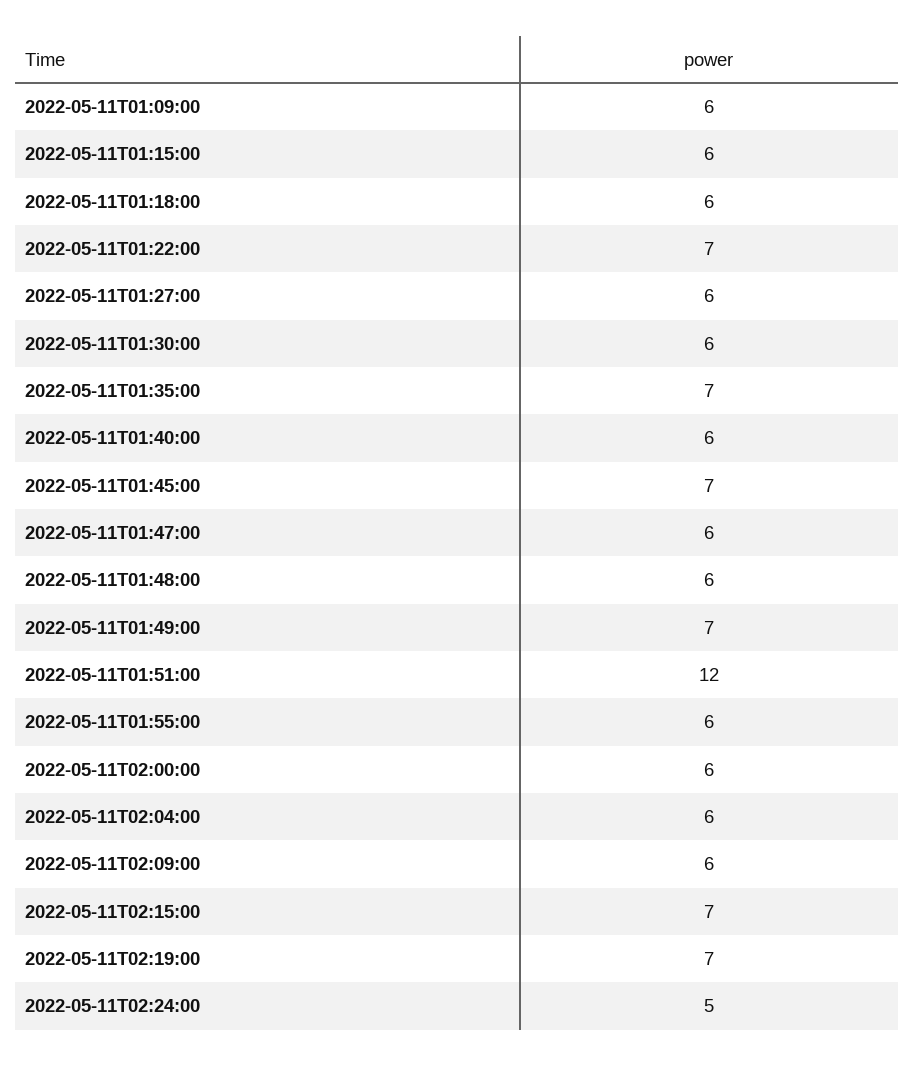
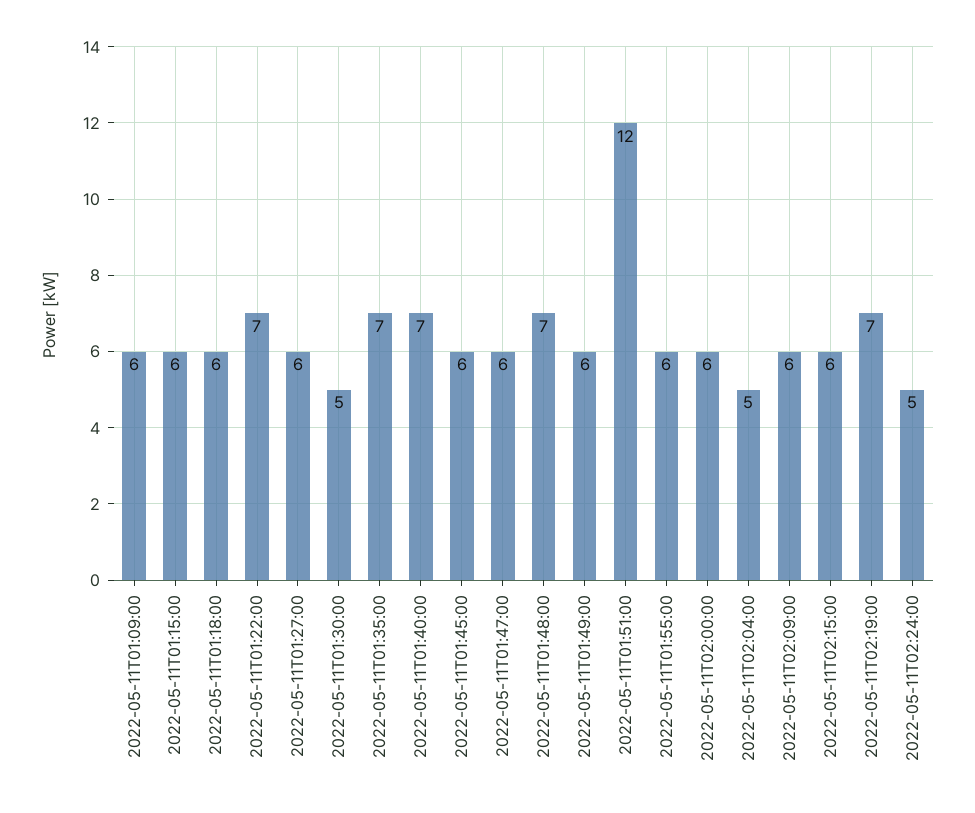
2022-05-11T01:30:00: 6 -> 5
2022-05-11T01:40:00: 6 -> 7
2022-05-11T01:45:00: 7 -> 6
2022-05-11T01:48:00: 6 -> 7
2022-05-11T01:49:00: 7 -> 6
2022-05-11T02:04:00: 6 -> 5
2022-05-11T02:15:00: 7 -> 6

